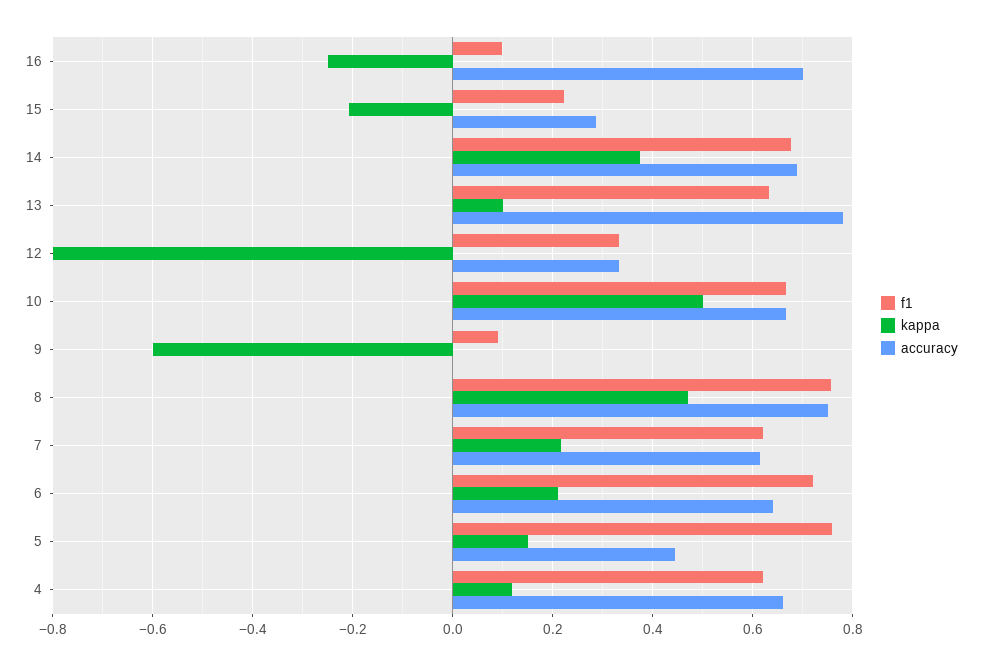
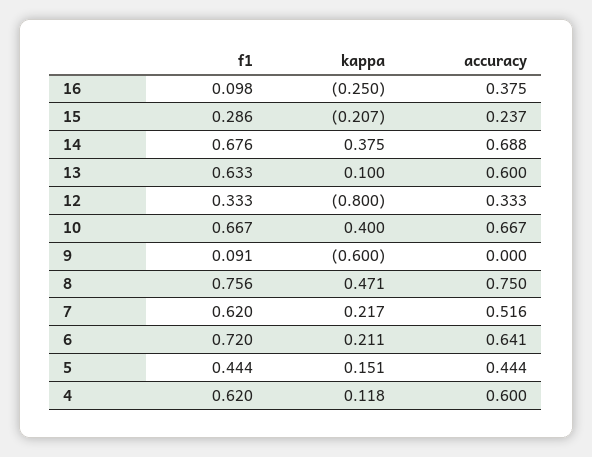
accuracy, 16: 0.7 -> 0.375
f1, 15: 0.22 -> 0.286
accuracy, 15: 0.28 -> 0.237
accuracy, 13: 0.78 -> 0.6
kappa, 10: 0.5 -> 0.4
accuracy, 7: 0.62 -> 0.516
f1, 5: 0.76 -> 0.444
accuracy, 4: 0.66 -> 0.6

